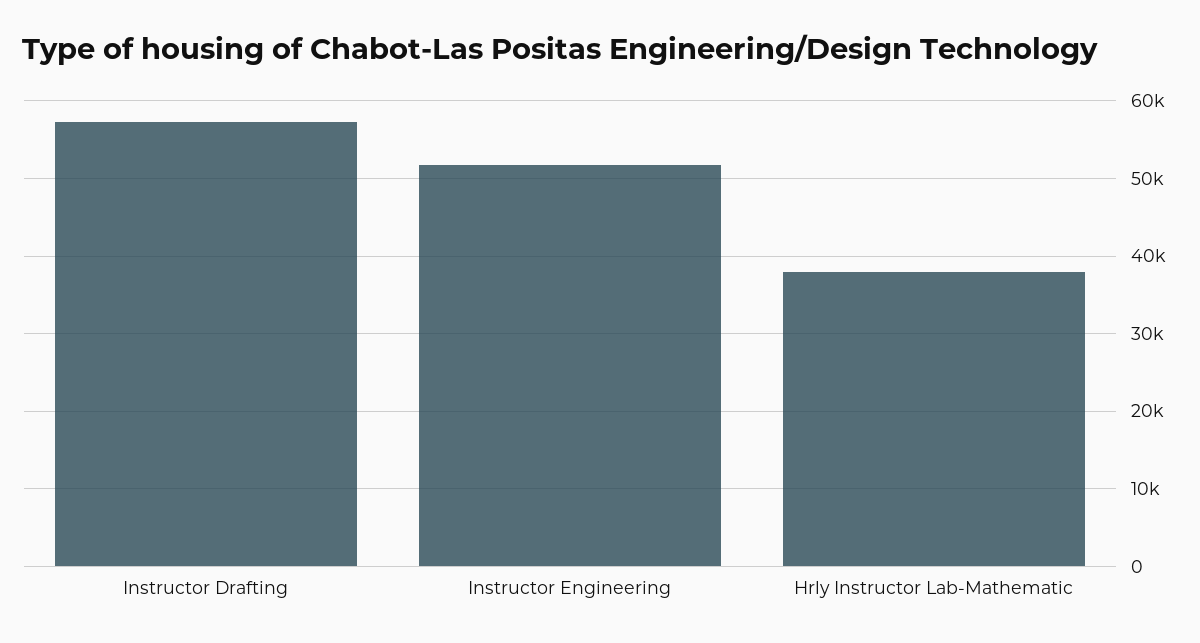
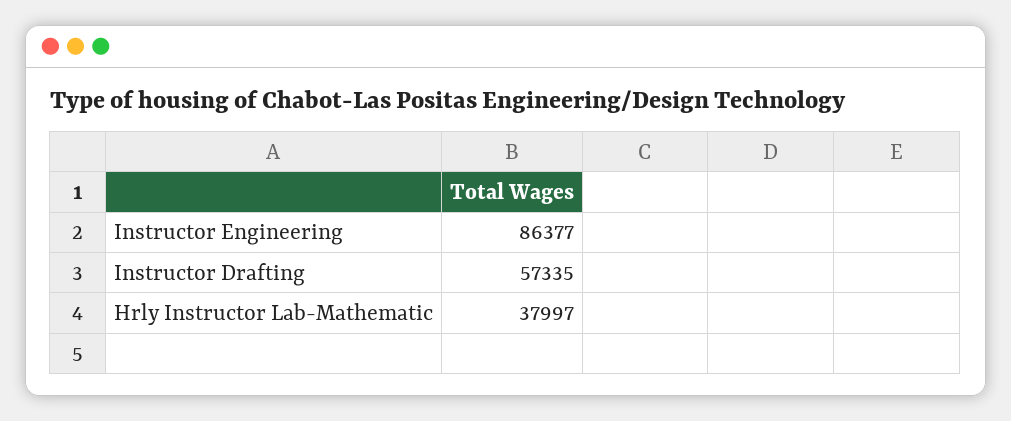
Instructor Engineering: 52000 -> 86377

